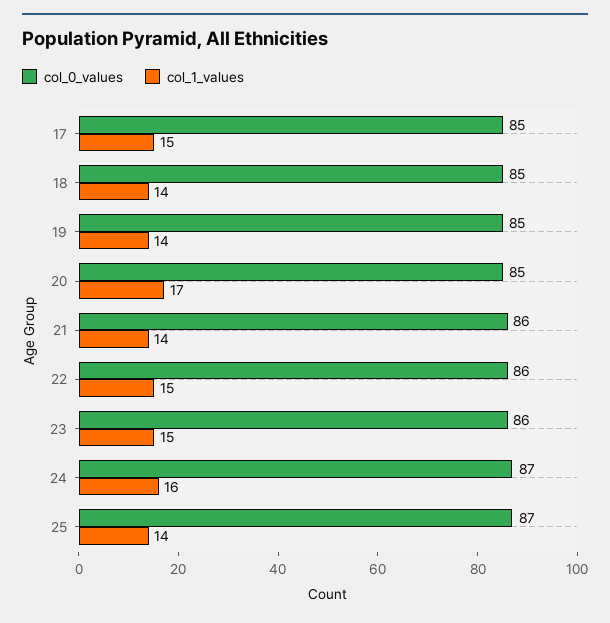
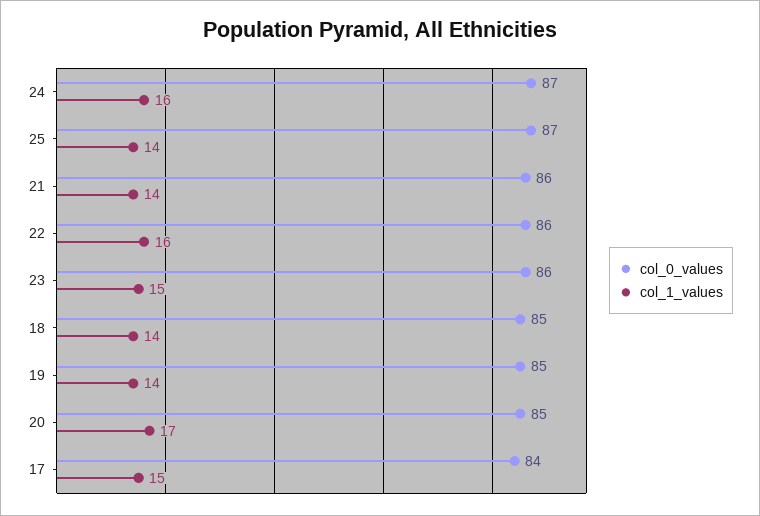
col_0_values, 17: 85 -> 84
col_1_values, 22: 15 -> 16

